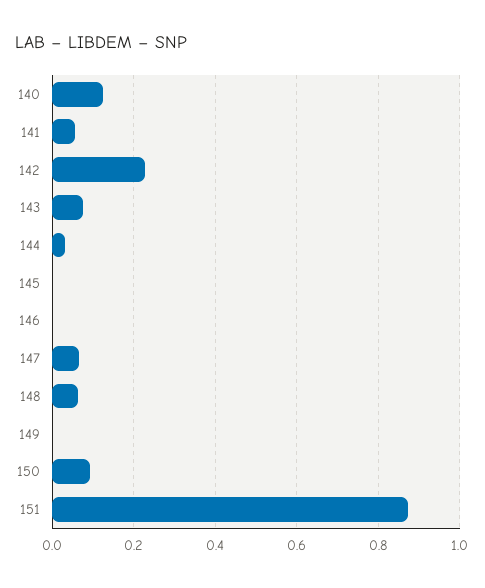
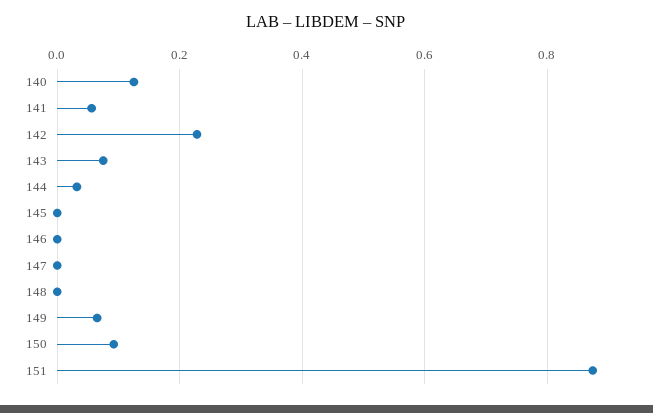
147: 0.06 -> 0
148: 0.06 -> 0
149: 0 -> 0.06

